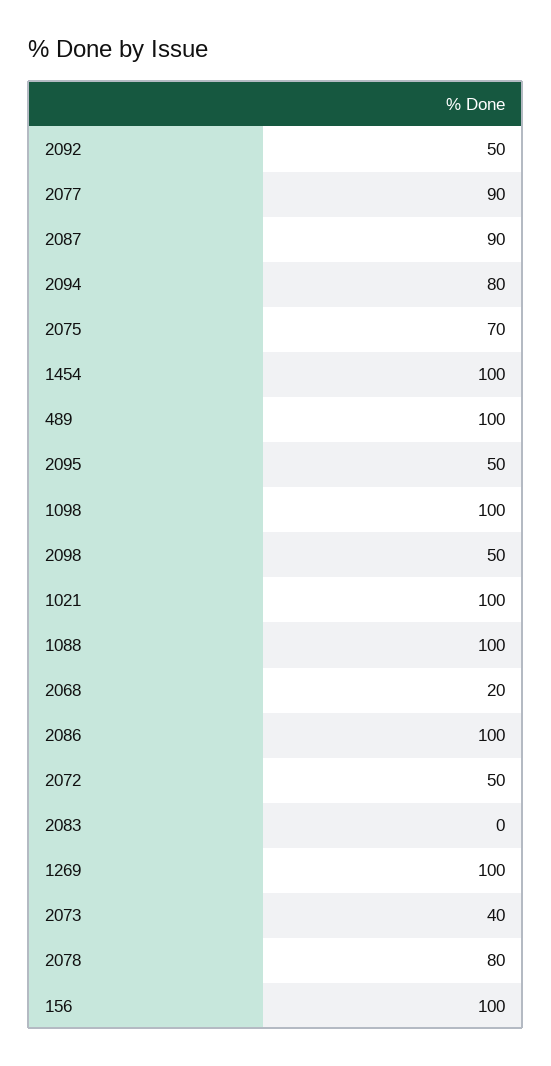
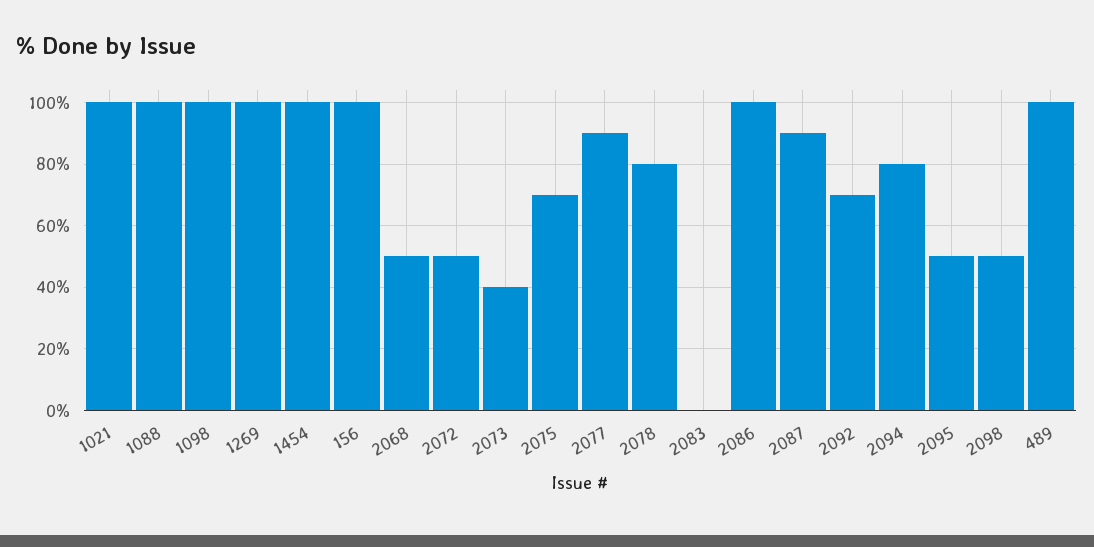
2092: 50 -> 70
2068: 20 -> 50

